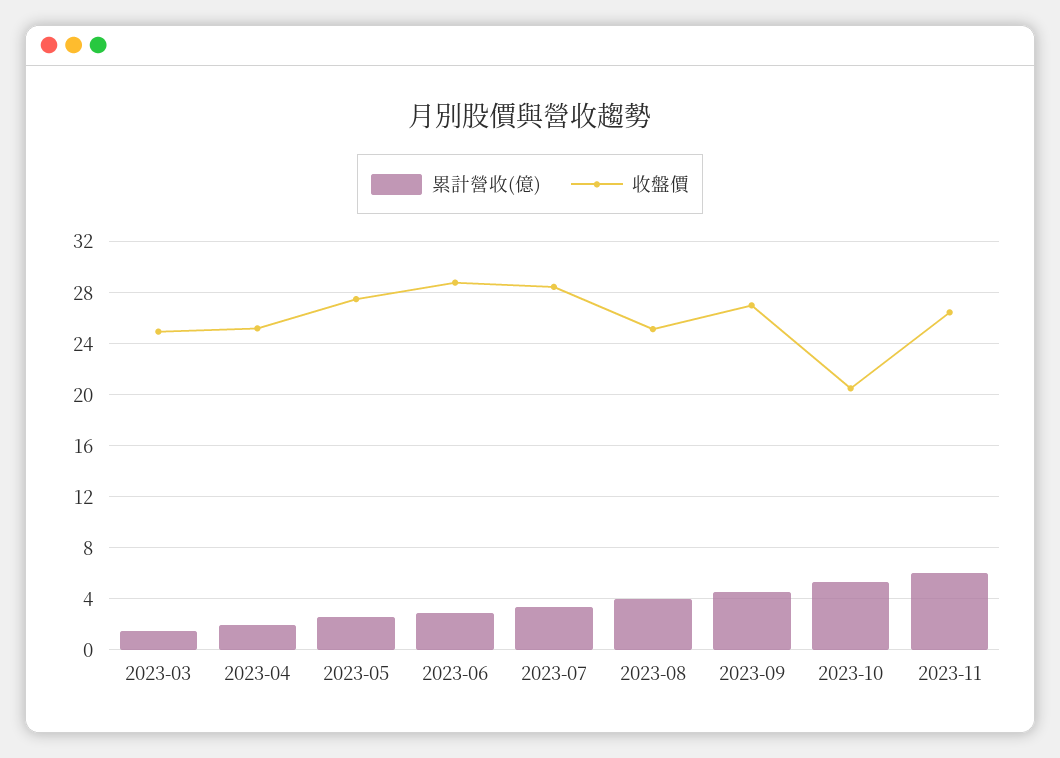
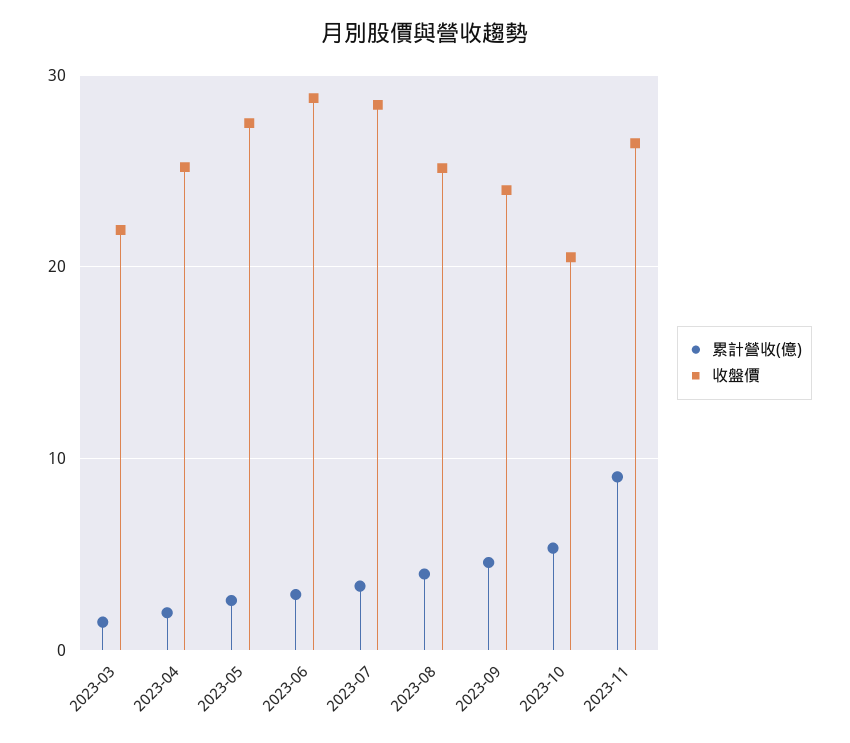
收盤價, 2023-03: 25 -> 22
收盤價, 2023-09: 27 -> 24
累計營收(億), 2023-11: 6 -> 9

